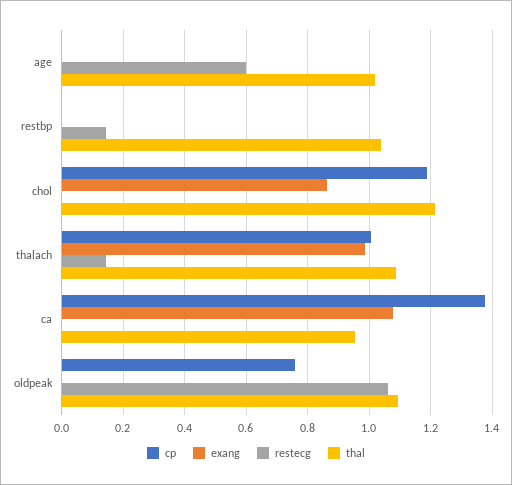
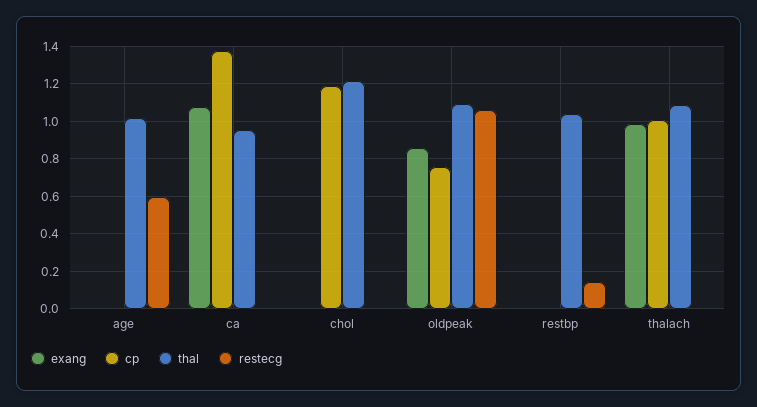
exang, chol: 0.86 -> 0
restecg, thalach: 0.14 -> 0
exang, oldpeak: 0 -> 0.85

